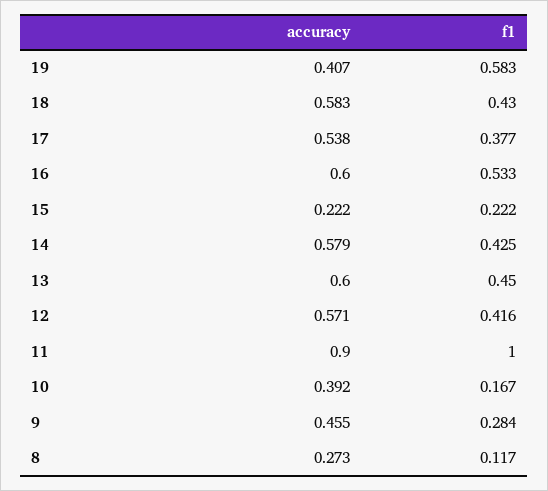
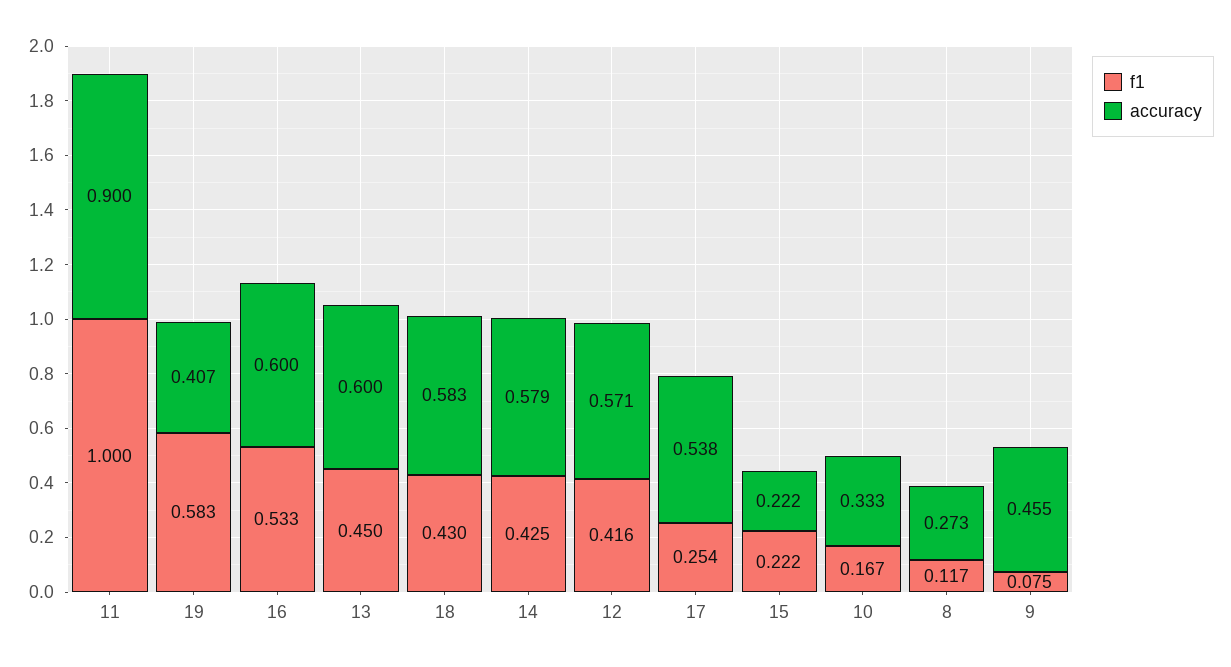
f1, 17: 0.377 -> 0.254
accuracy, 10: 0.392 -> 0.333
f1, 9: 0.284 -> 0.075

